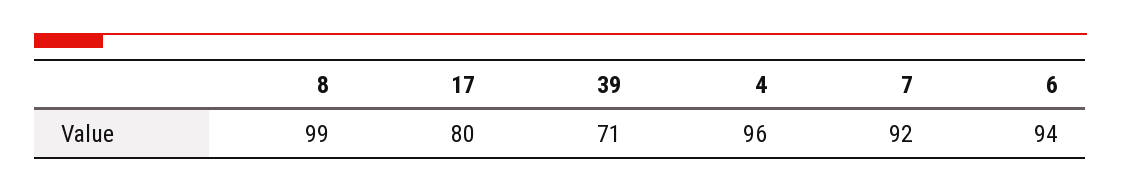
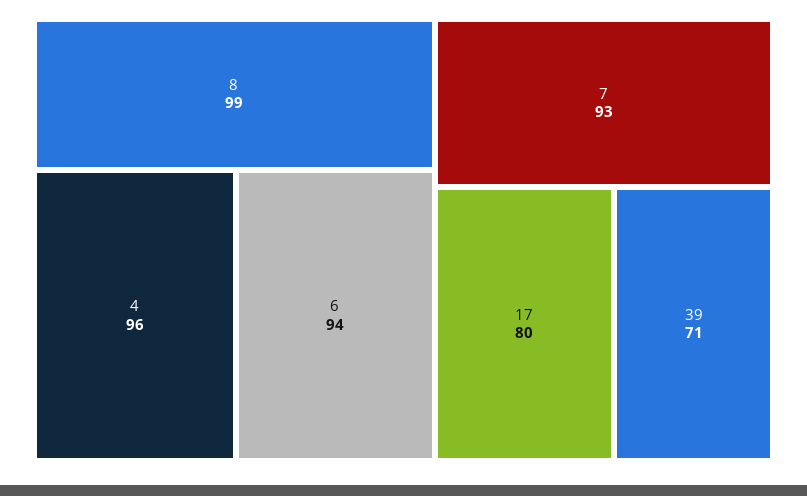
7: 92 -> 93

